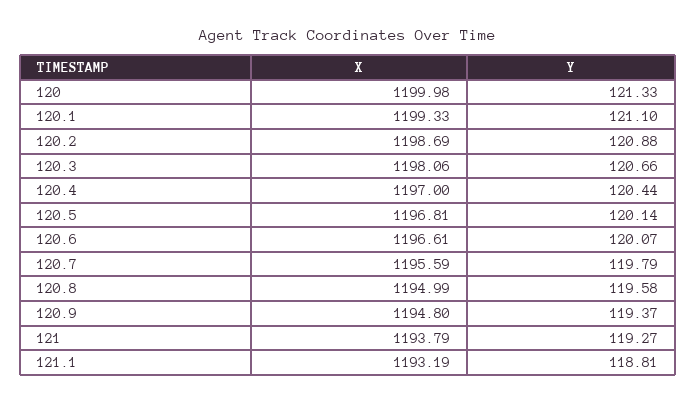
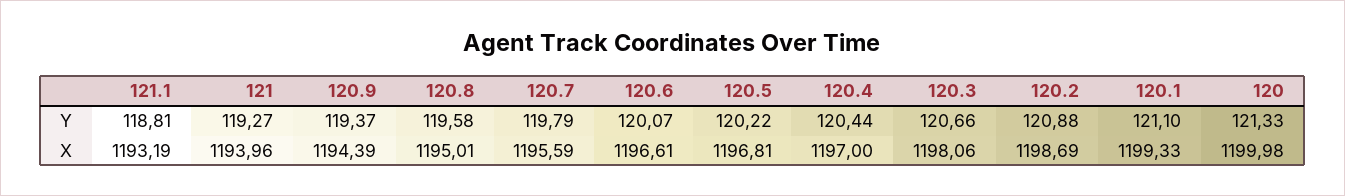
Y, 120.5: 120.14 -> 120.22
X, 120.8: 1194.99 -> 1195.01
X, 120.9: 1194.8 -> 1194.39
X, 121: 1193.79 -> 1193.96

